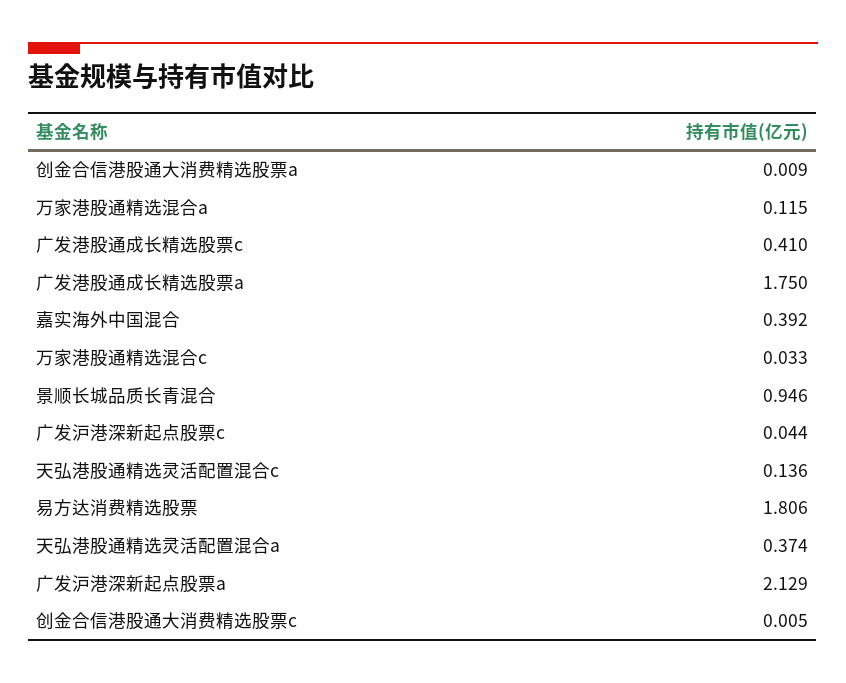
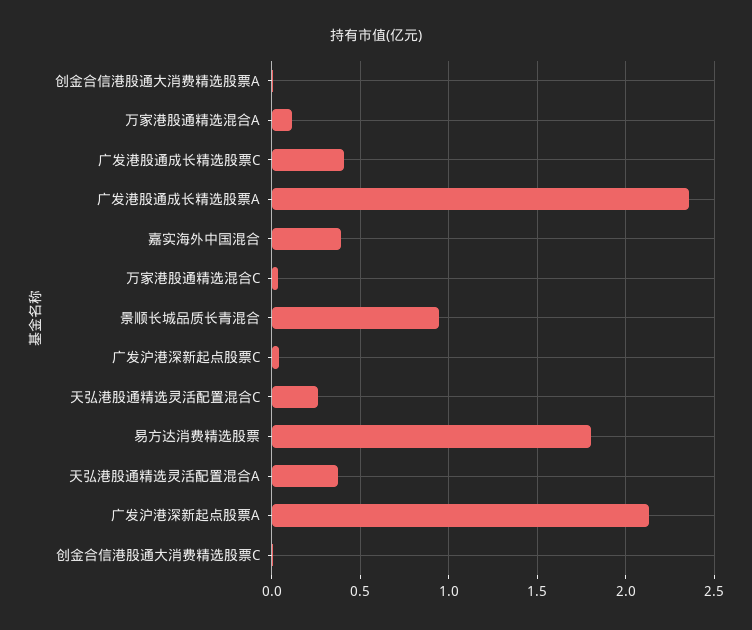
广发港股通成长精选股票a: 1.75 -> 2.35
天弘港股通精选灵活配置混合c: 0.136 -> 0.25

